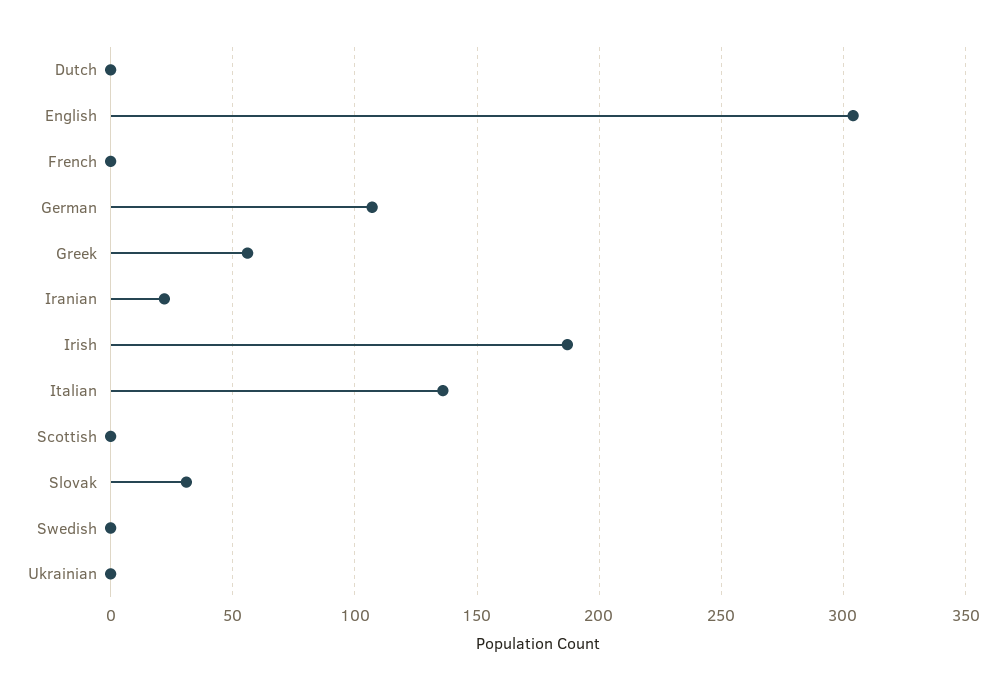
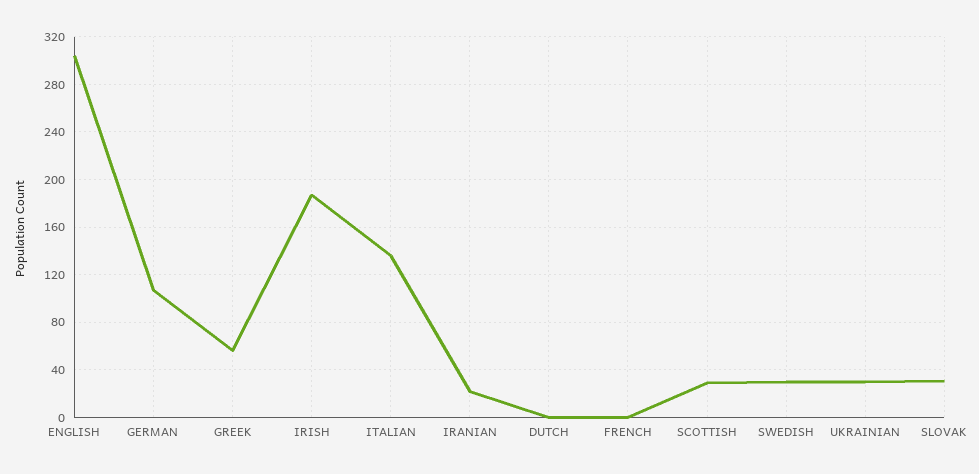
Scottish: 0 -> 30
Swedish: 0 -> 30
Ukrainian: 0 -> 30

